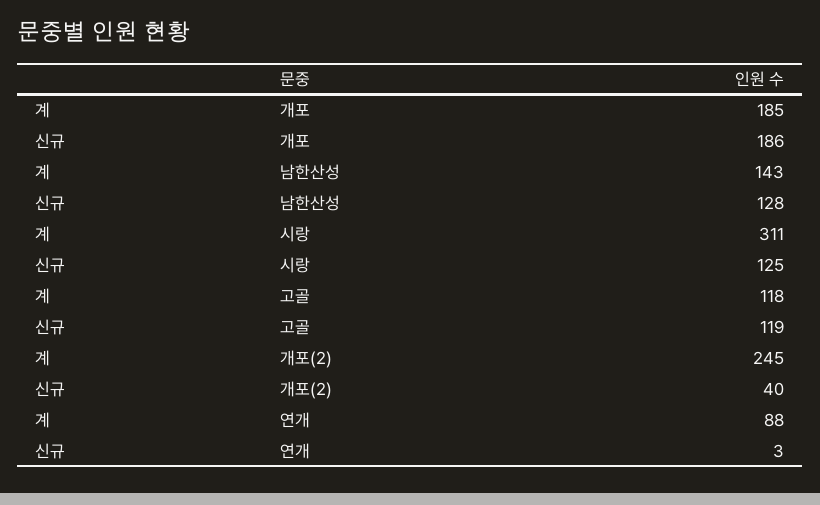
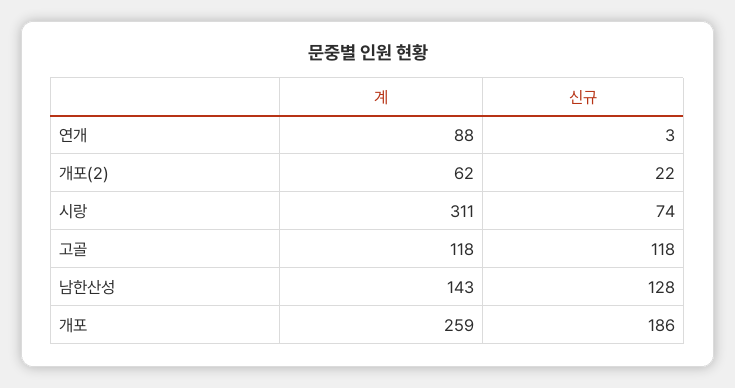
계, 개포: 185 -> 259
신규, 시랑: 125 -> 74
신규, 고골: 119 -> 118
계, 개포(2): 245 -> 62
신규, 개포(2): 40 -> 22

